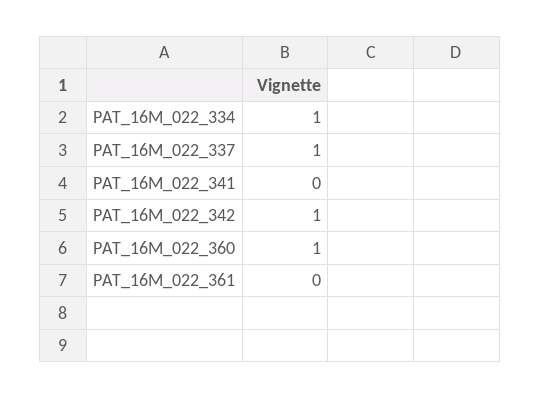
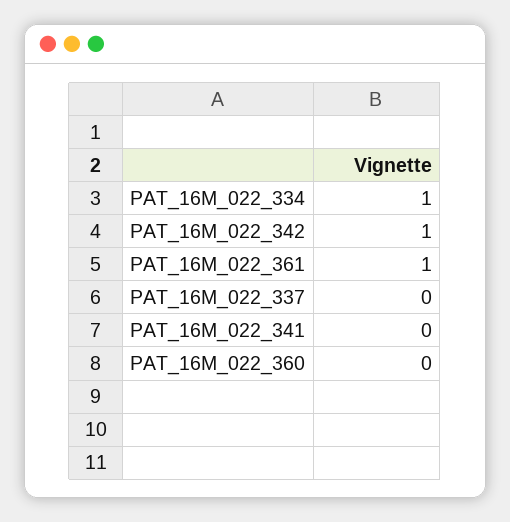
PAT_16M_022_337: 1 -> 0
PAT_16M_022_360: 1 -> 0
PAT_16M_022_361: 0 -> 1

